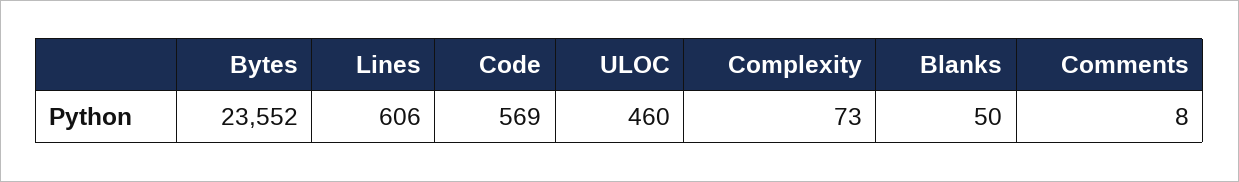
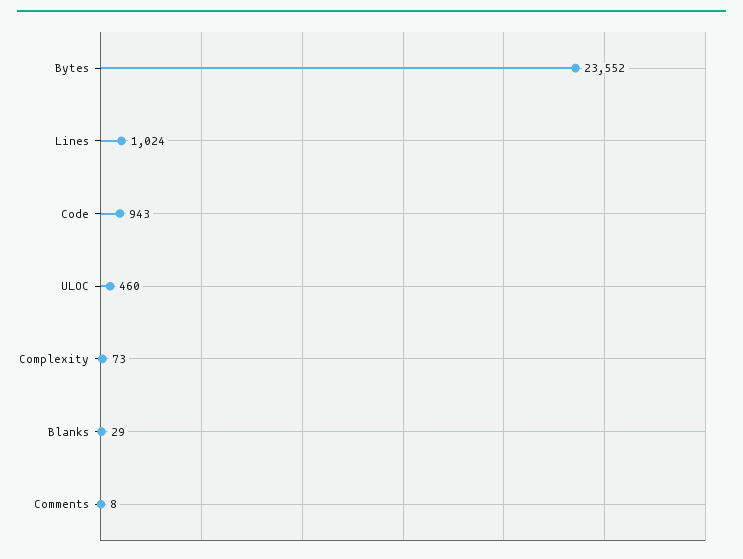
Lines: 606 -> 1024
Code: 569 -> 943
Blanks: 50 -> 29

